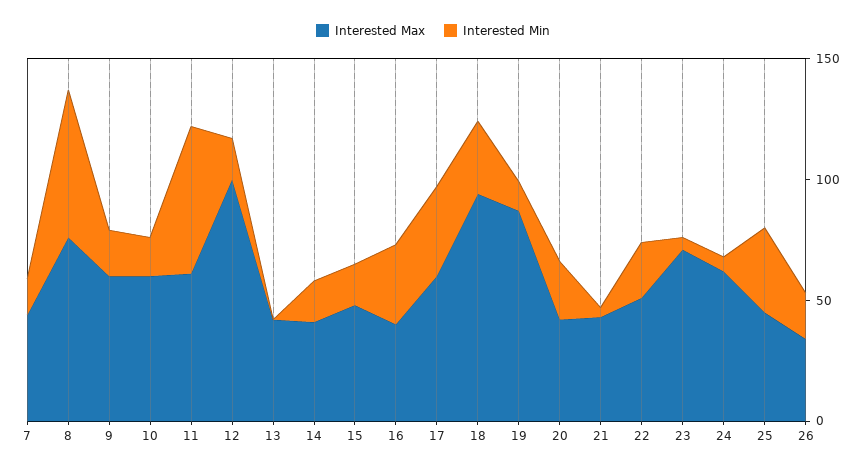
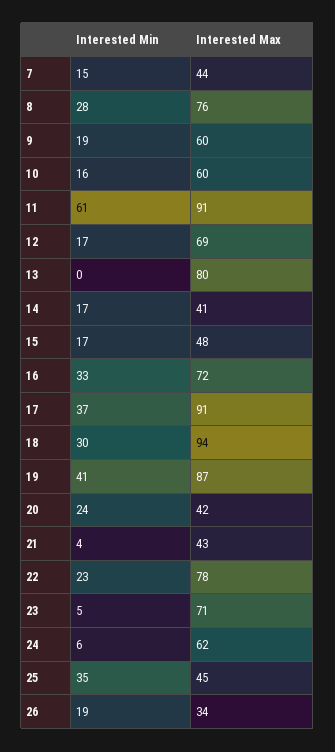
Interested Min, 8: 60 -> 28
Interested Max, 11: 60 -> 91
Interested Max, 12: 100 -> 69
Interested Max, 13: 40 -> 80
Interested Max, 16: 40 -> 72
Interested Max, 17: 60 -> 91
Interested Min, 19: 10 -> 41
Interested Max, 22: 50 -> 78

